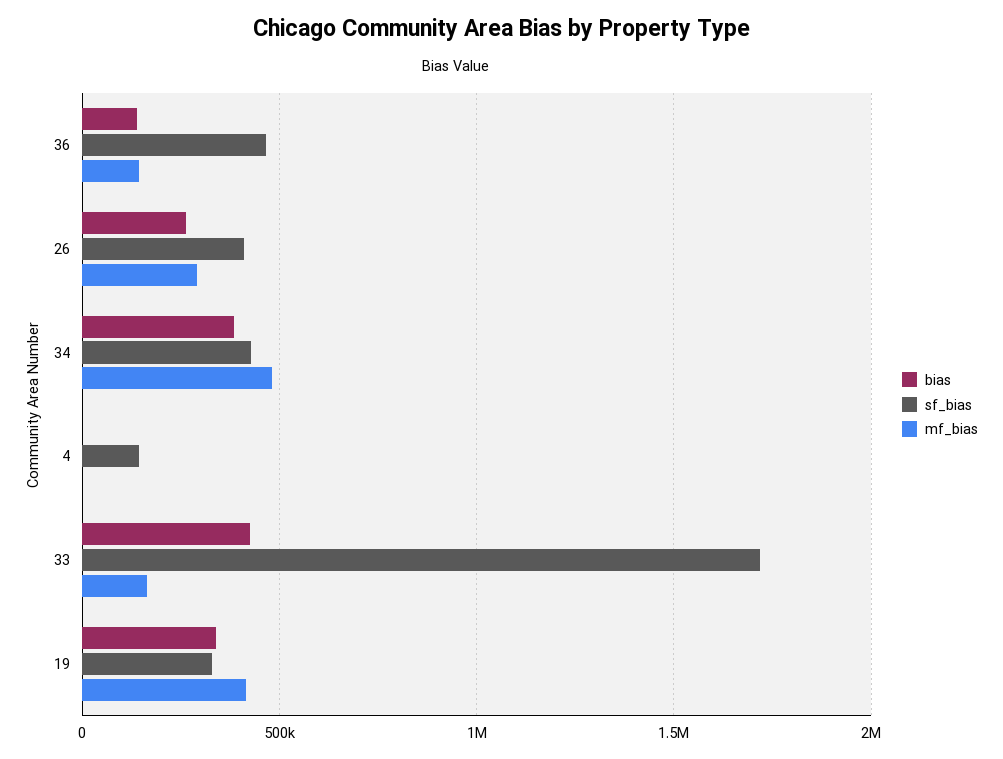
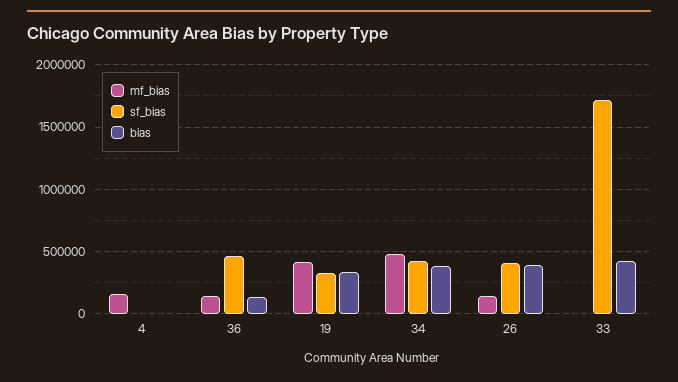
bias, 26: 250000 -> 400000
mf_bias, 26: 300000 -> 150000
sf_bias, 4: 150000 -> 0
mf_bias, 4: 0 -> 150000
mf_bias, 33: 150000 -> 0

